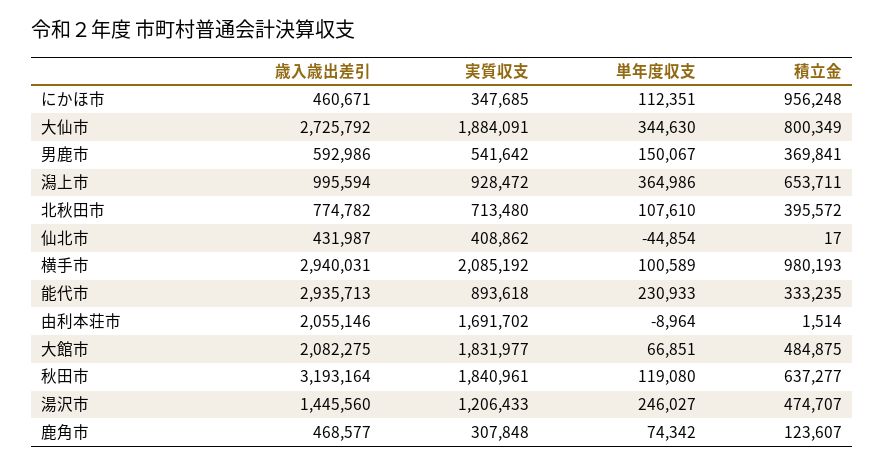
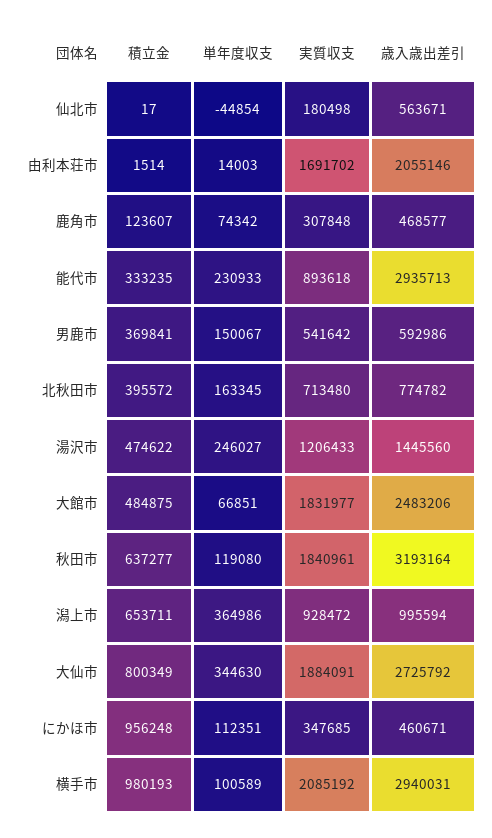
単年度収支, 北秋田市: 107610 -> 163345
歳入歳出差引, 仙北市: 431987 -> 563671
実質収支, 仙北市: 408862 -> 180498
単年度収支, 由利本荘市: -8964 -> 14003
歳入歳出差引, 大館市: 2082275 -> 2483206
積立金, 湯沢市: 474707 -> 474622

